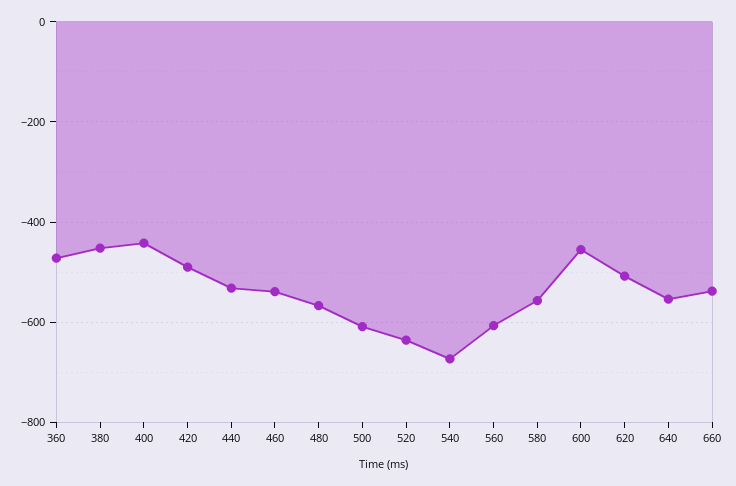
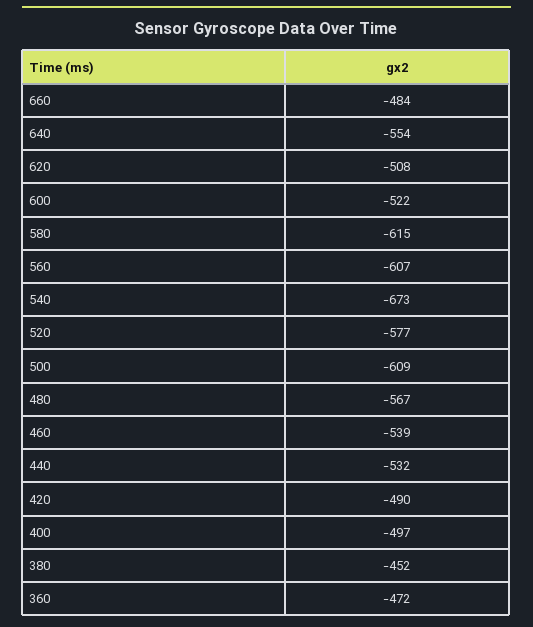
400: -440 -> -497
520: -640 -> -577
580: -560 -> -615
600: -460 -> -522
660: -540 -> -484

